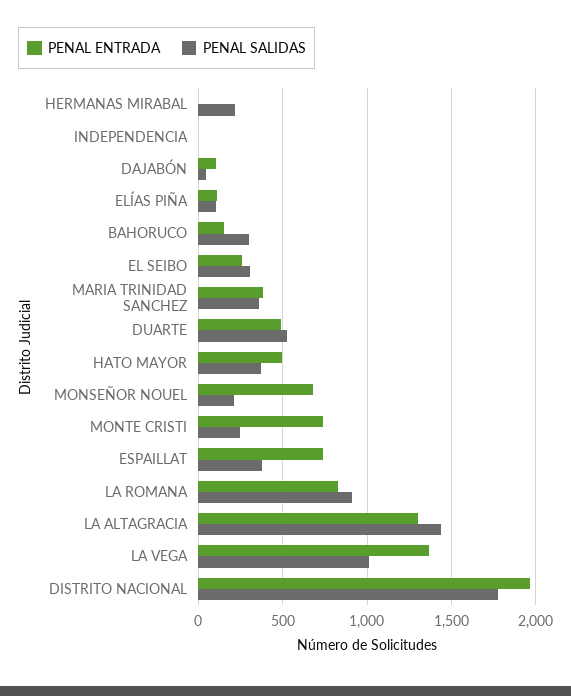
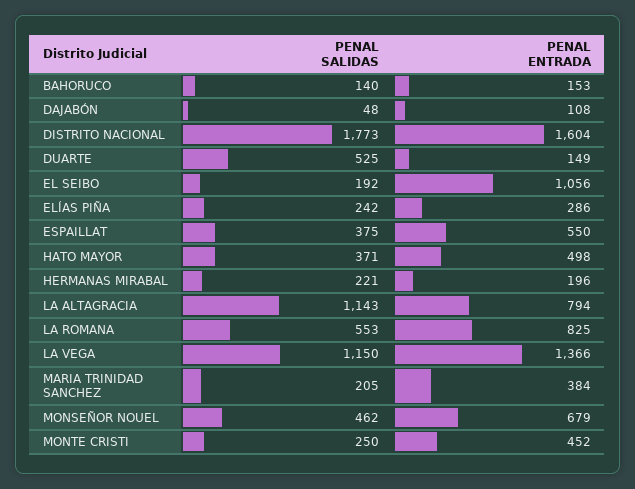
PENAL ENTRADA, HERMANAS MIRABAL: 0 -> 196
PENAL ENTRADA, INDEPENDENCIA: 0 -> none
PENAL SALIDAS, INDEPENDENCIA: 0 -> none
PENAL ENTRADA, ELÍAS PIÑA: 100 -> 286
PENAL SALIDAS, ELÍAS PIÑA: 100 -> 242
PENAL SALIDAS, BAHORUCO: 300 -> 140
PENAL ENTRADA, EL SEIBO: 250 -> 1056
PENAL SALIDAS, EL SEIBO: 300 -> 192
PENAL SALIDAS, MARIA TRINIDAD SANCHEZ: 350 -> 205
PENAL ENTRADA, DUARTE: 500 -> 149
PENAL SALIDAS, MONSEÑOR NOUEL: 200 -> 462
PENAL ENTRADA, MONTE CRISTI: 750 -> 452
PENAL ENTRADA, ESPAILLAT: 750 -> 550
PENAL SALIDAS, LA ROMANA: 900 -> 553
PENAL ENTRADA, LA ALTAGRACIA: 1300 -> 794
PENAL SALIDAS, LA ALTAGRACIA: 1450 -> 1143
PENAL SALIDAS, LA VEGA: 1000 -> 1150
PENAL ENTRADA, DISTRITO NACIONAL: 1950 -> 1604

